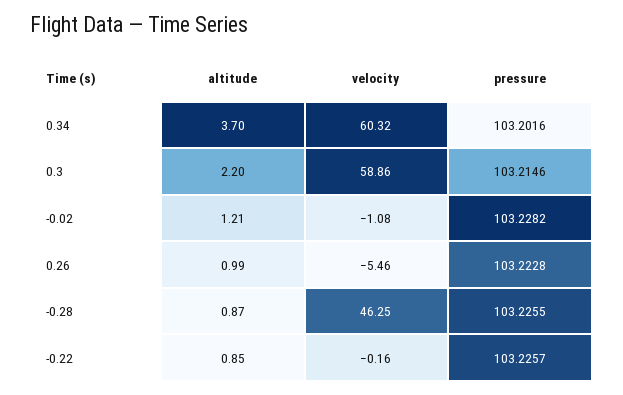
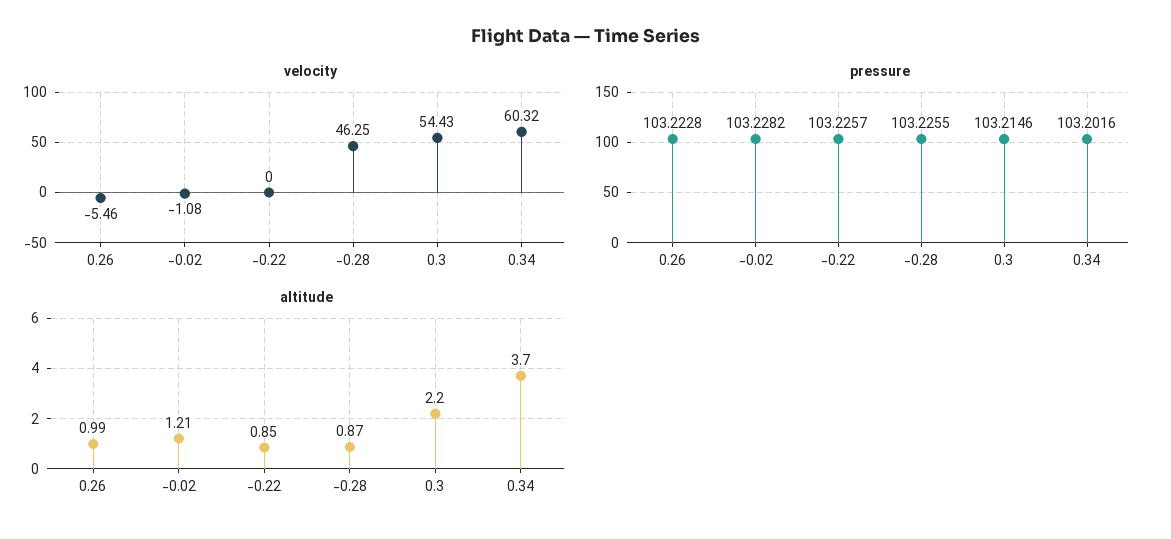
velocity, 0.3: 58.86 -> 54.43
velocity, -0.22: -0.16 -> 0

